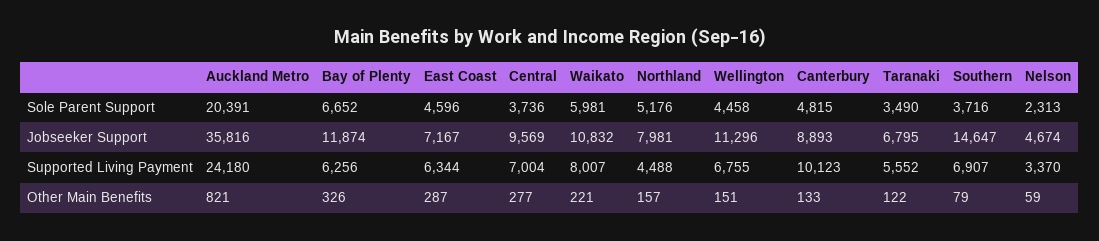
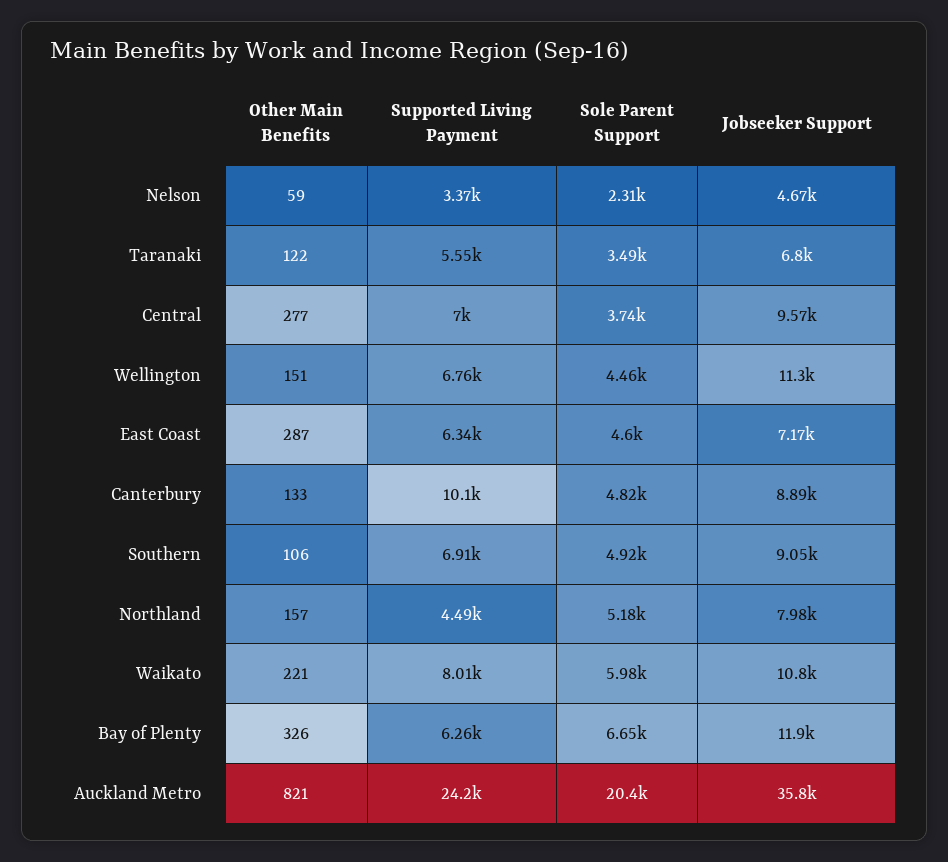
Southern, Sole Parent Support: 3716 -> 4920
Southern, Jobseeker Support: 14647 -> 9050
Southern, Other Main Benefits: 79 -> 106

